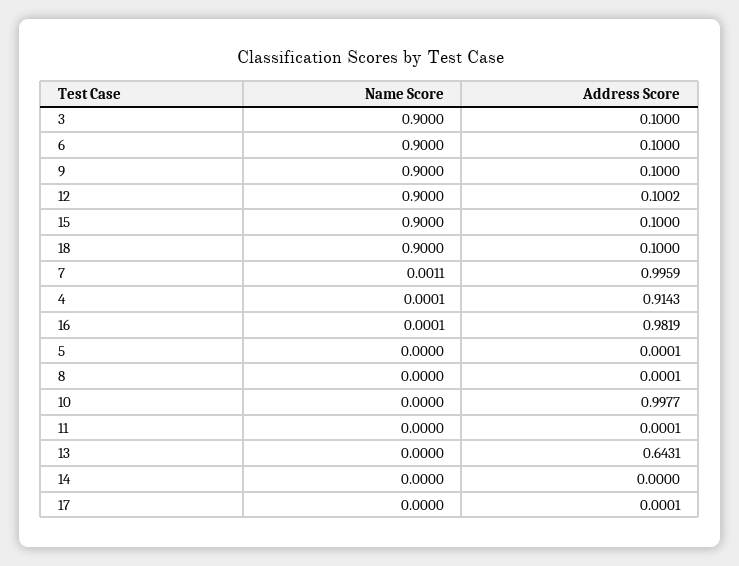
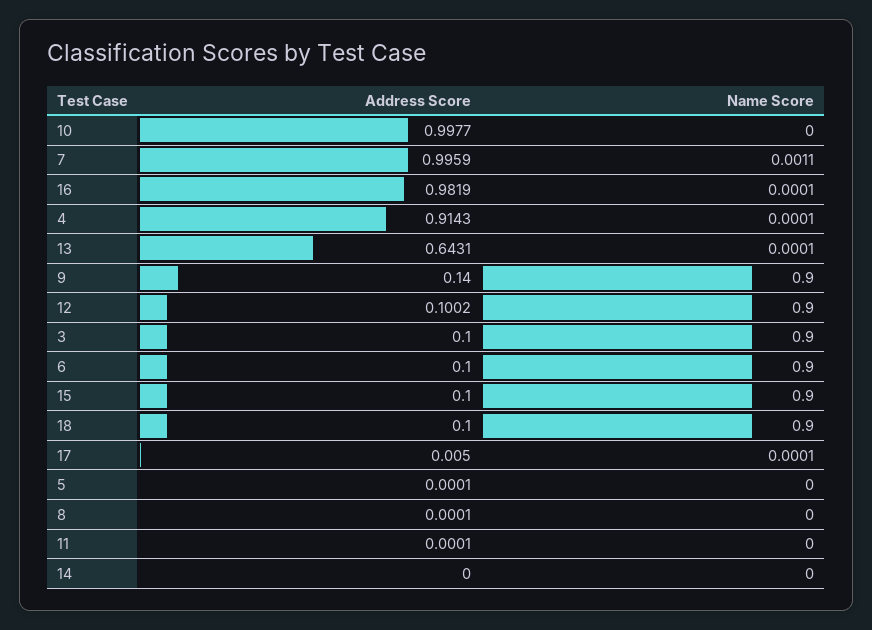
Address Score, 9: 0.1 -> 0.14
Name Score, 13: 0 -> 0.0001
Name Score, 17: 0 -> 0.0001
Address Score, 17: 0.0001 -> 0.005

